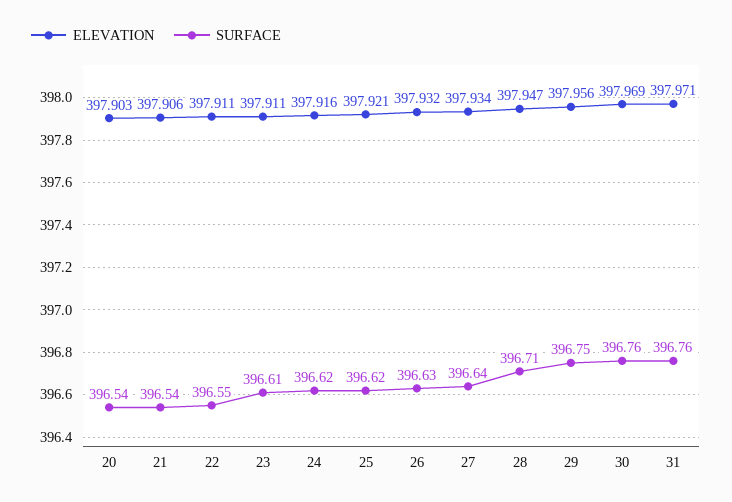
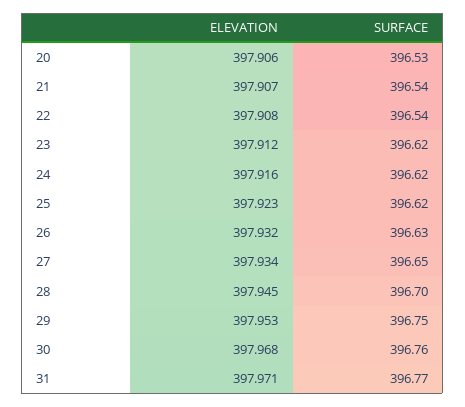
ELEVATION, 20: 397.903 -> 397.906
SURFACE, 20: 396.54 -> 396.53
ELEVATION, 21: 397.906 -> 397.907
ELEVATION, 22: 397.911 -> 397.908
SURFACE, 22: 396.55 -> 396.54
ELEVATION, 23: 397.911 -> 397.912
SURFACE, 23: 396.61 -> 396.62
ELEVATION, 25: 397.921 -> 397.923
SURFACE, 27: 396.64 -> 396.65
ELEVATION, 28: 397.947 -> 397.945
SURFACE, 28: 396.71 -> 396.7
ELEVATION, 29: 397.956 -> 397.953
ELEVATION, 30: 397.969 -> 397.968
SURFACE, 31: 396.76 -> 396.77

